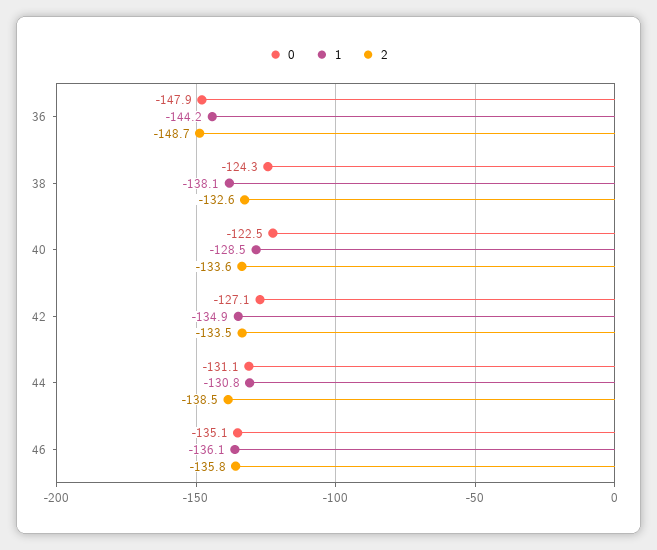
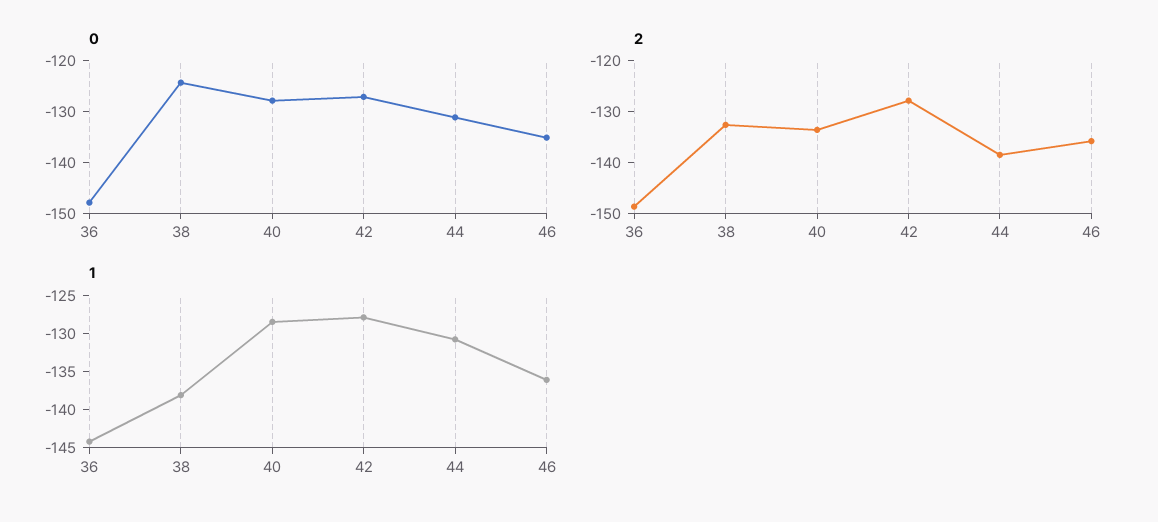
0, 40: -122.5 -> -128
1, 42: -134.9 -> -127.5
2, 42: -133.5 -> -128

